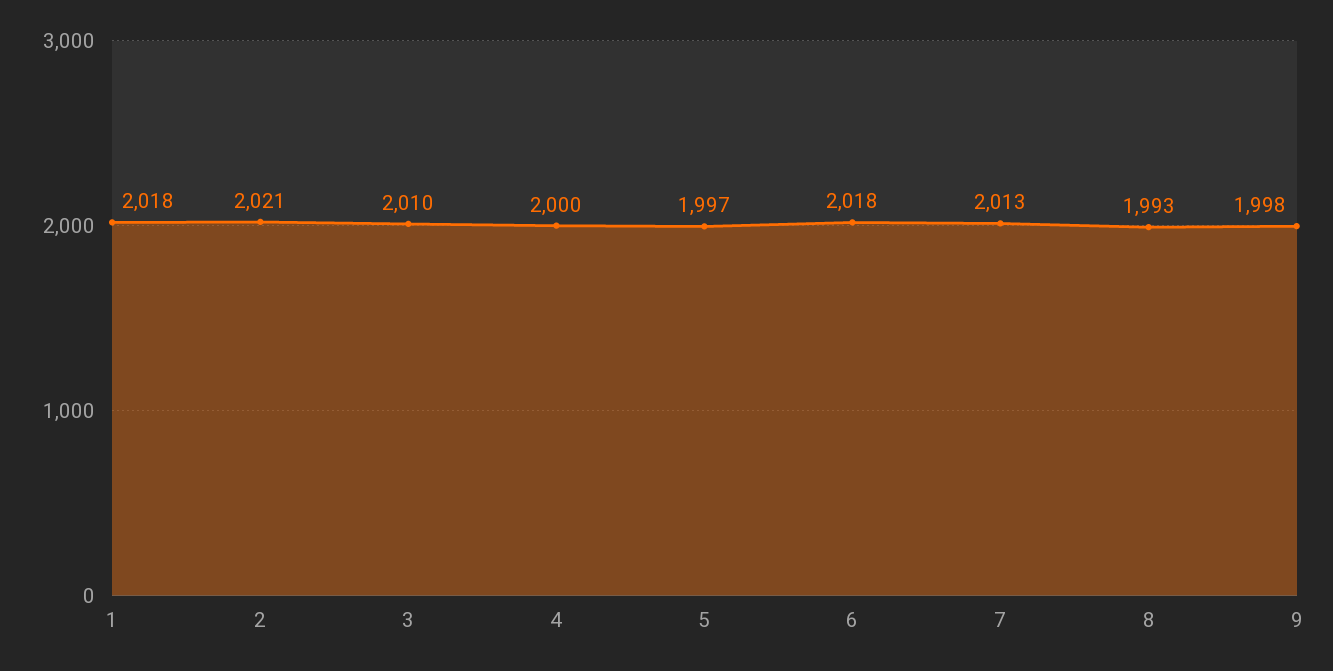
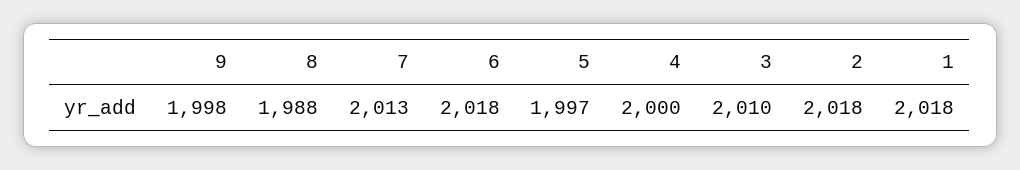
2: 2021 -> 2018
8: 1993 -> 1988

